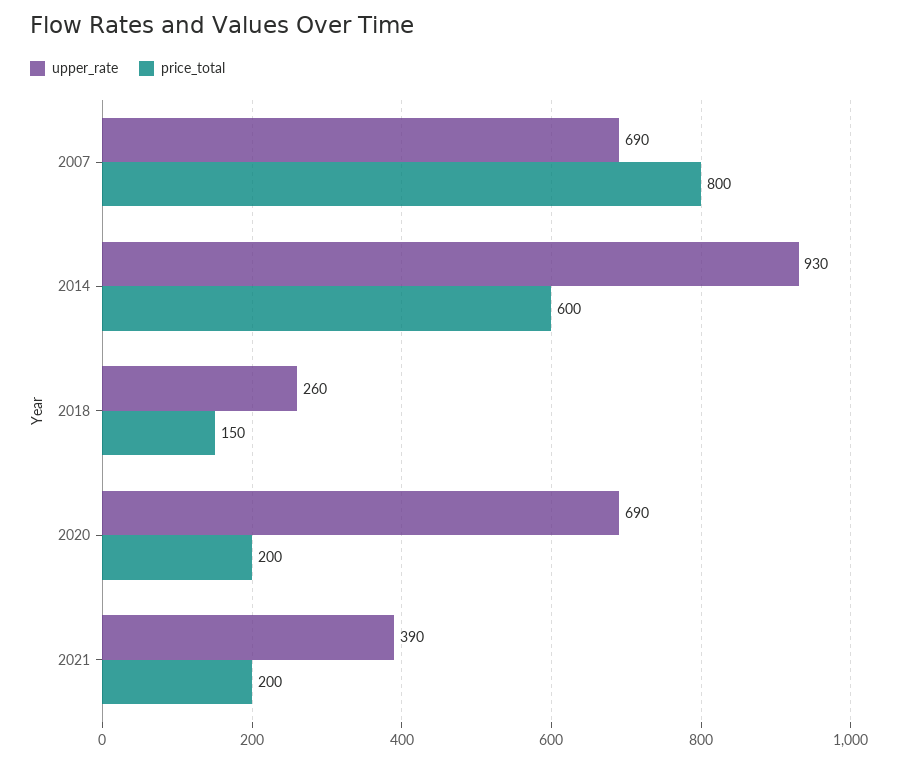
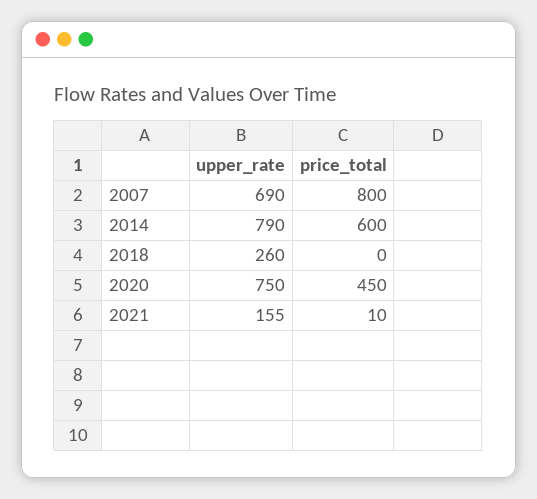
upper_rate, 2014: 930 -> 790
price_total, 2018: 150 -> 0
upper_rate, 2020: 690 -> 750
price_total, 2020: 200 -> 450
upper_rate, 2021: 390 -> 155
price_total, 2021: 200 -> 10

